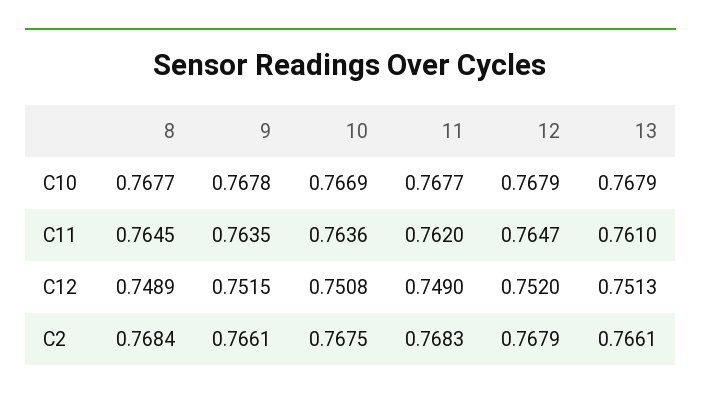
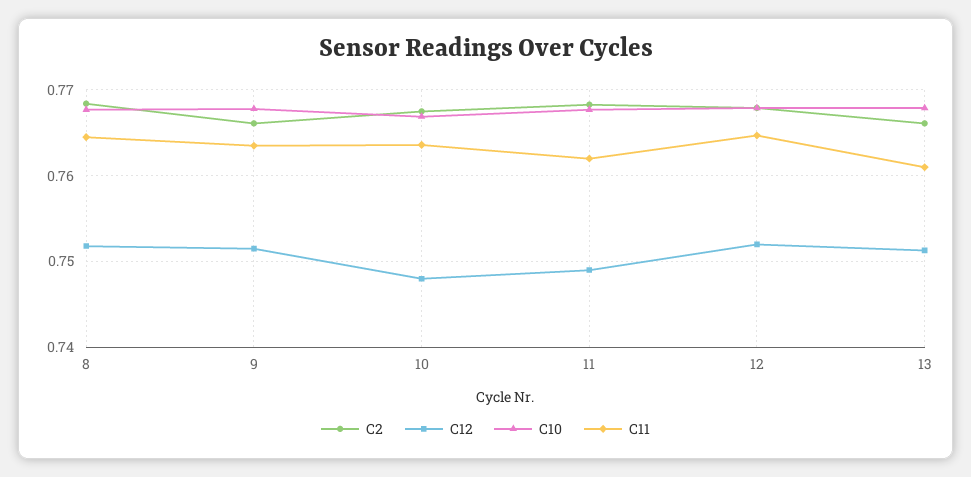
C12, 8: 0.7489 -> 0.752
C12, 10: 0.7508 -> 0.748

